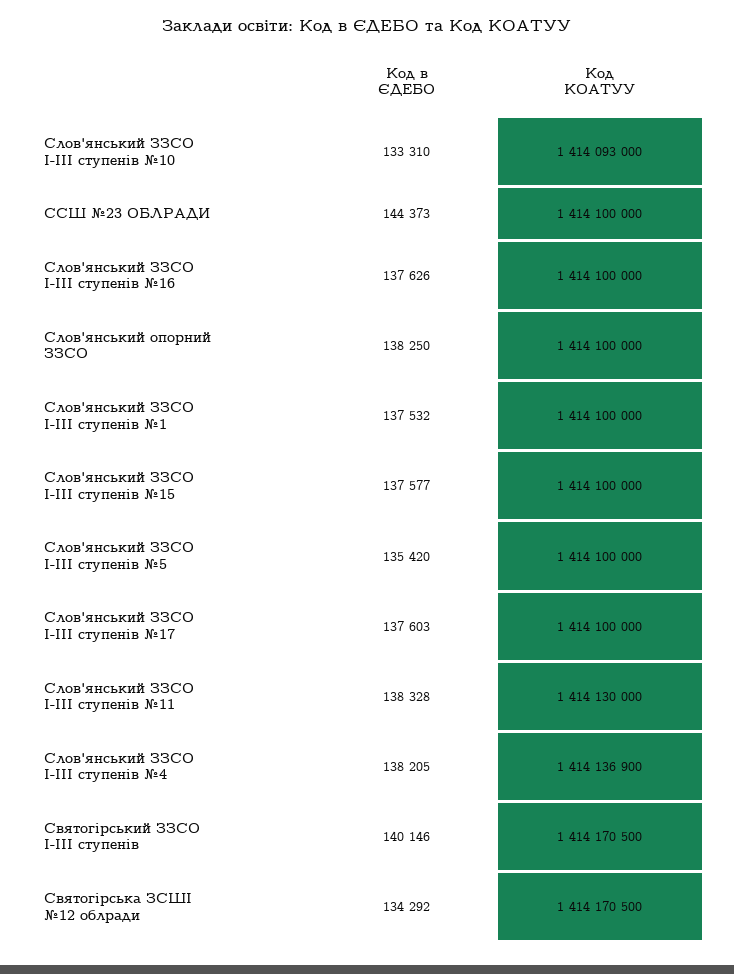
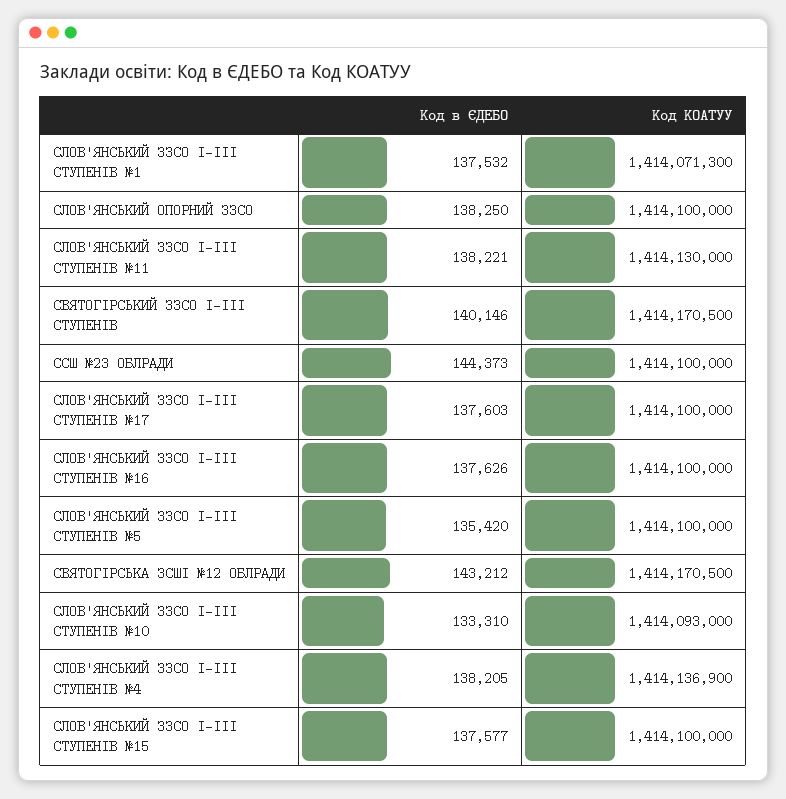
Код КОАТУУ, Слов'янський ЗЗСО І-ІІІ ступенів №1: 1414100000 -> 1414071300
Код в ЄДЕБО, Слов'янський ЗЗСО І-ІІІ ступенів №11: 138328 -> 138221
Код в ЄДЕБО, Святогірська ЗСШІ №12 облради: 134292 -> 143212

